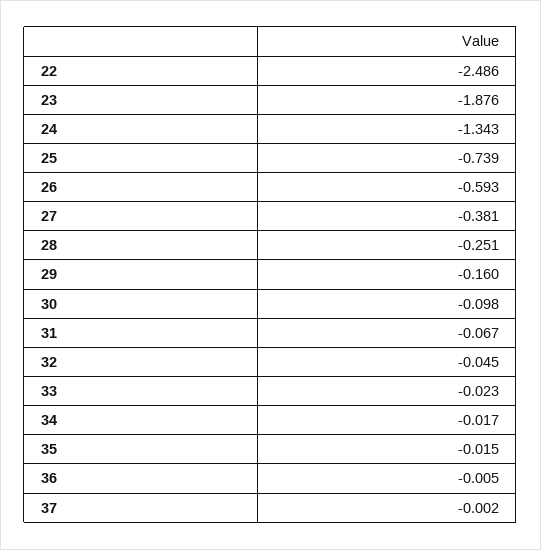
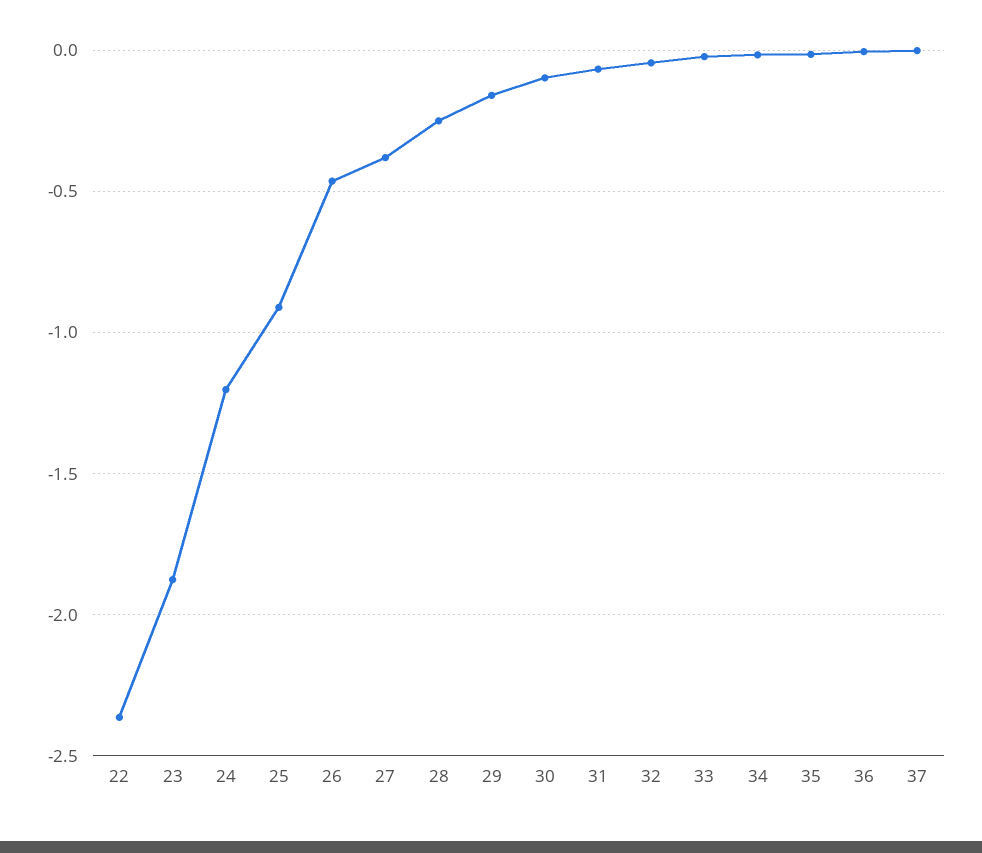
22: -2.486 -> -2.35
24: -1.343 -> -1.2
25: -0.739 -> -0.9
26: -0.593 -> -0.45

